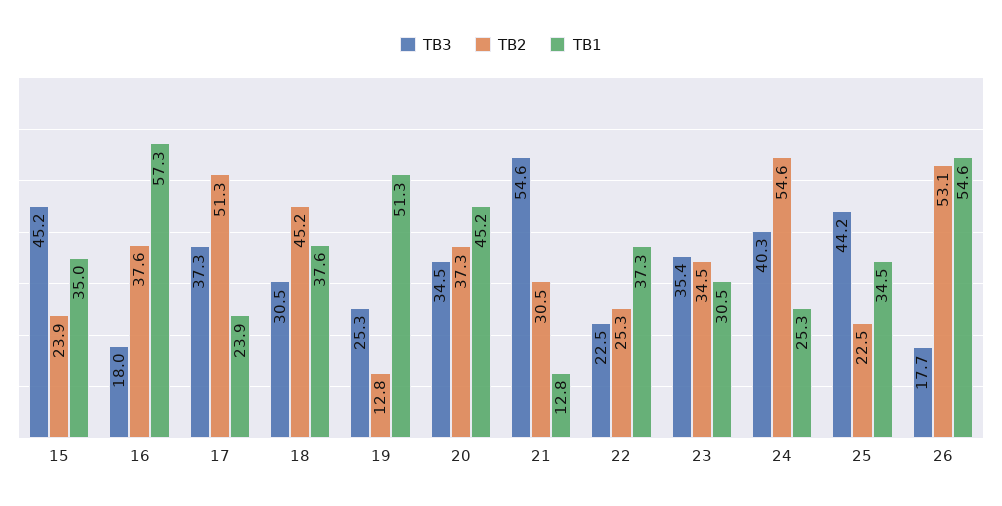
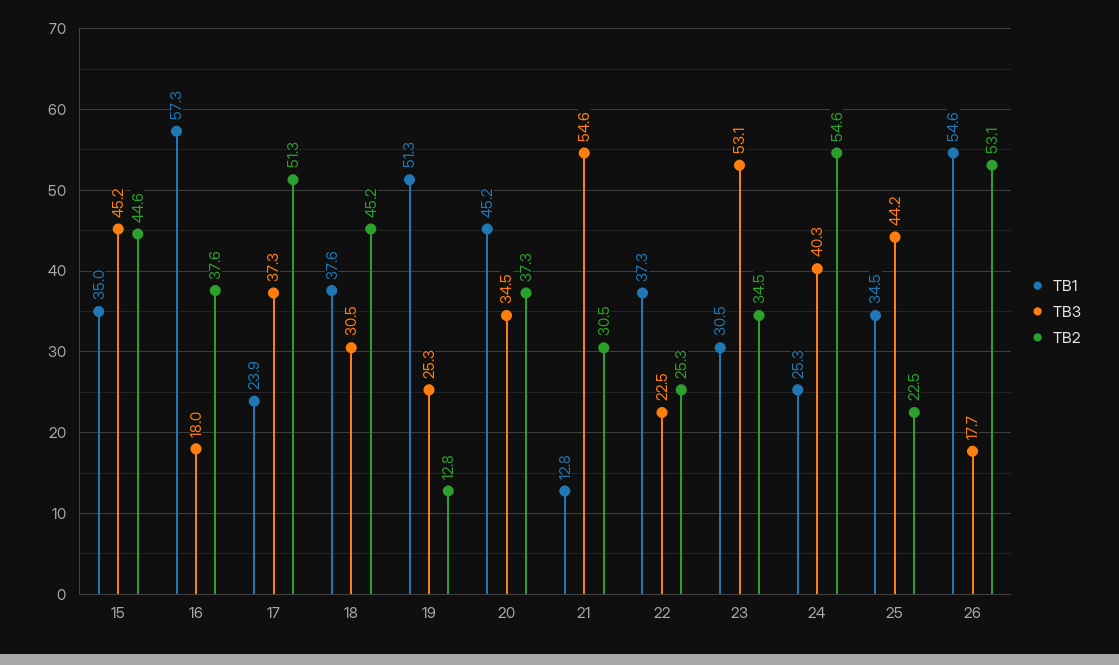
TB2, 15: 23.9 -> 44.6
TB3, 23: 35.4 -> 53.1

